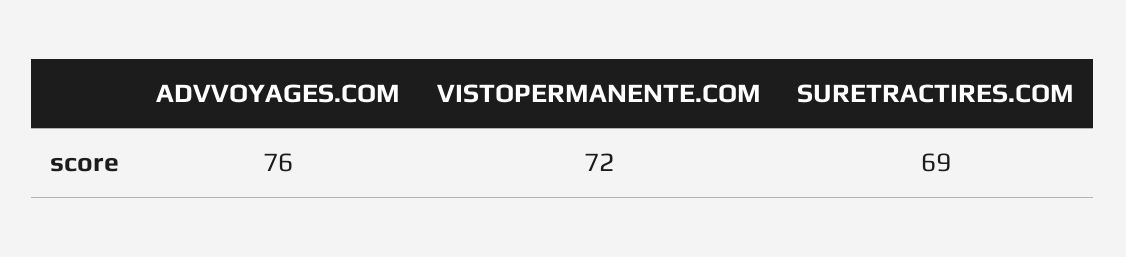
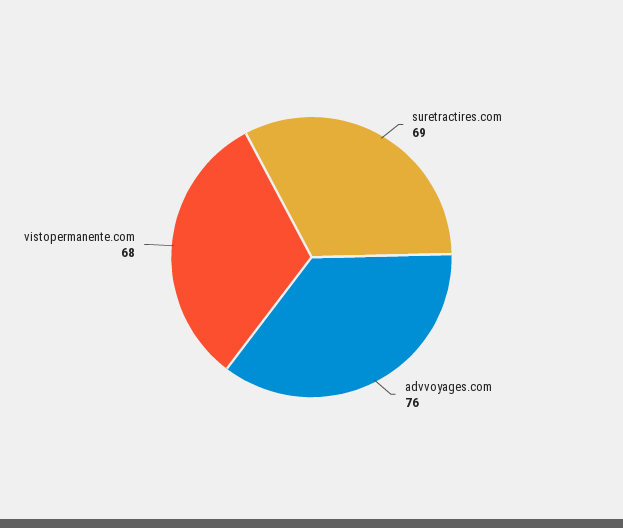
VISTOPERMANENTE.COM: 72 -> 68

